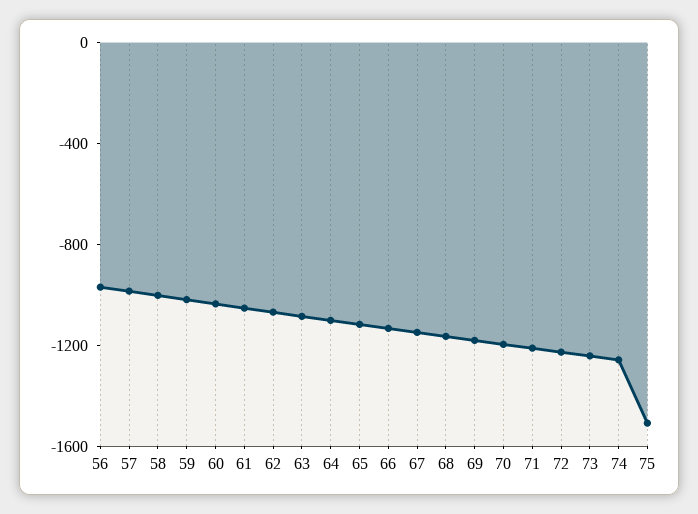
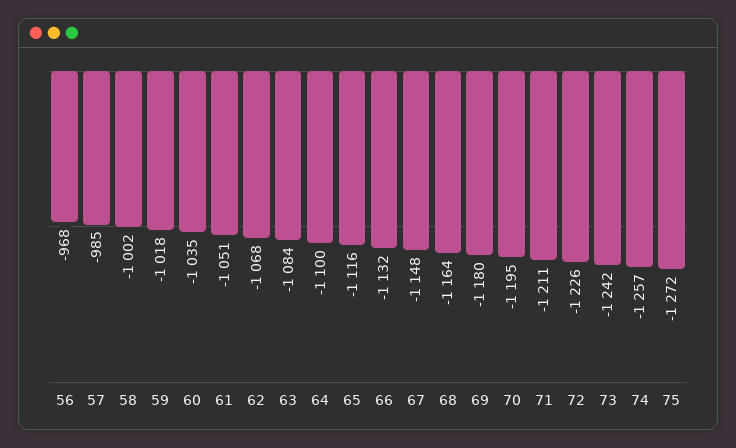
75: -1500 -> -1272

